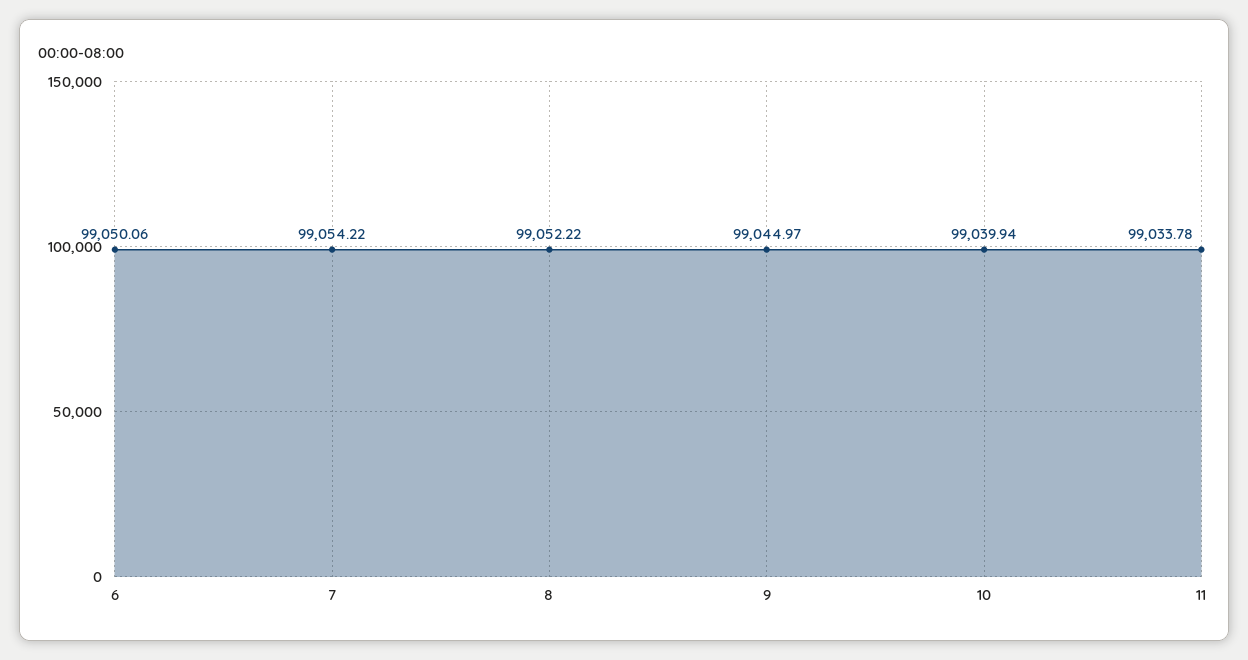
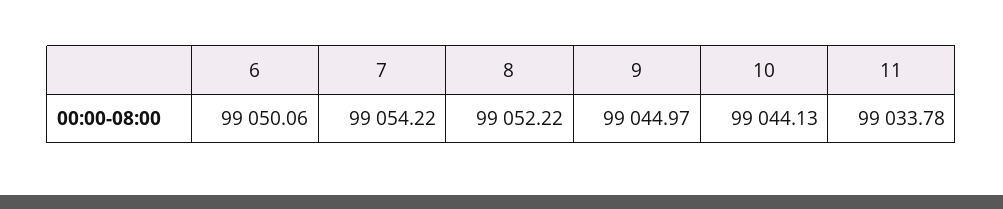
10: 99039.94 -> 99044.13

